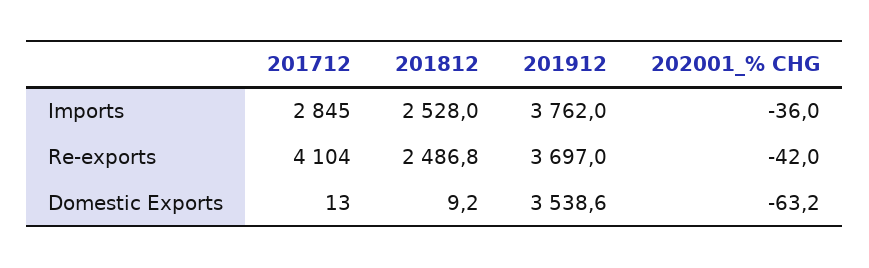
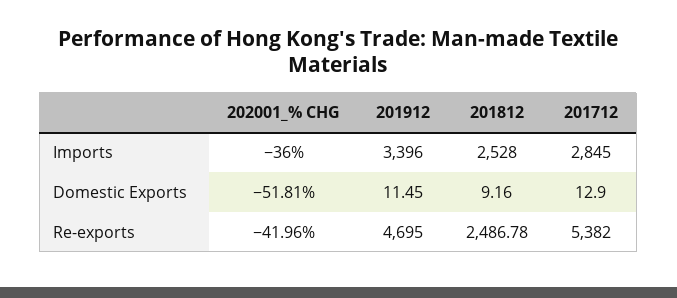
201912, Imports: 3762 -> 3396
201712, Re-exports: 4104 -> 5382
201912, Re-exports: 3697 -> 4695
201912, Domestic Exports: 3538.6 -> 11.45
202001_% CHG, Domestic Exports: -63.2 -> -51.81

